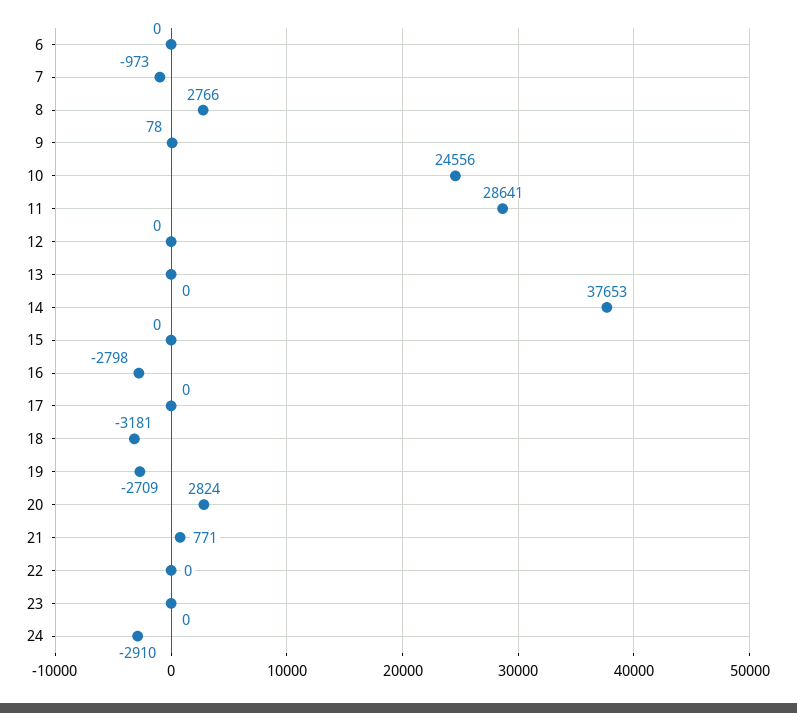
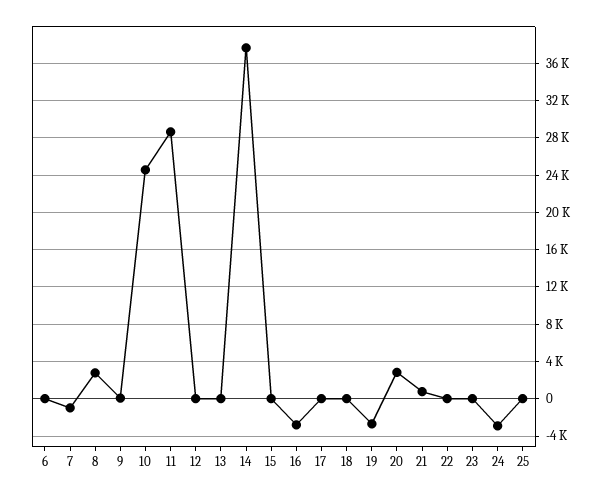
18: -3181 -> 0
25: none -> 0

